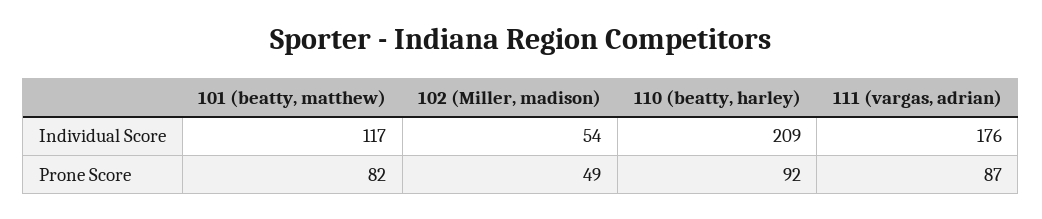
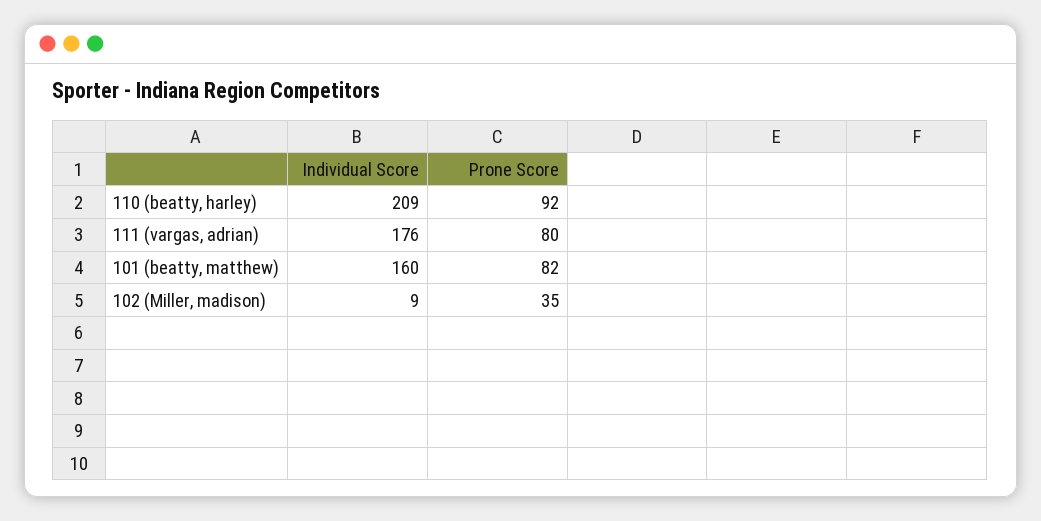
101 (beatty, matthew), Individual Score: 117 -> 160
102 (Miller, madison), Individual Score: 54 -> 9
102 (Miller, madison), Prone Score: 49 -> 35
111 (vargas, adrian), Prone Score: 87 -> 80

